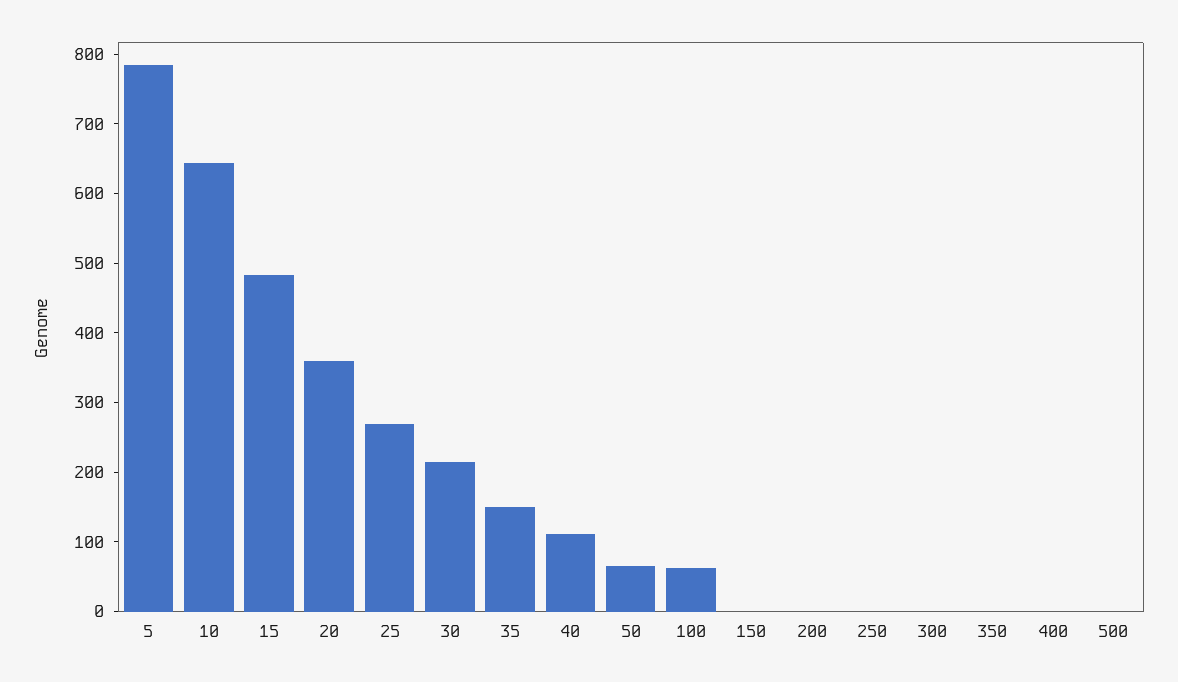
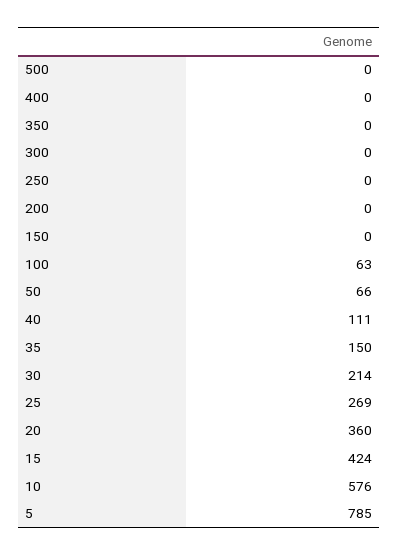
10: 640 -> 576
15: 480 -> 424

